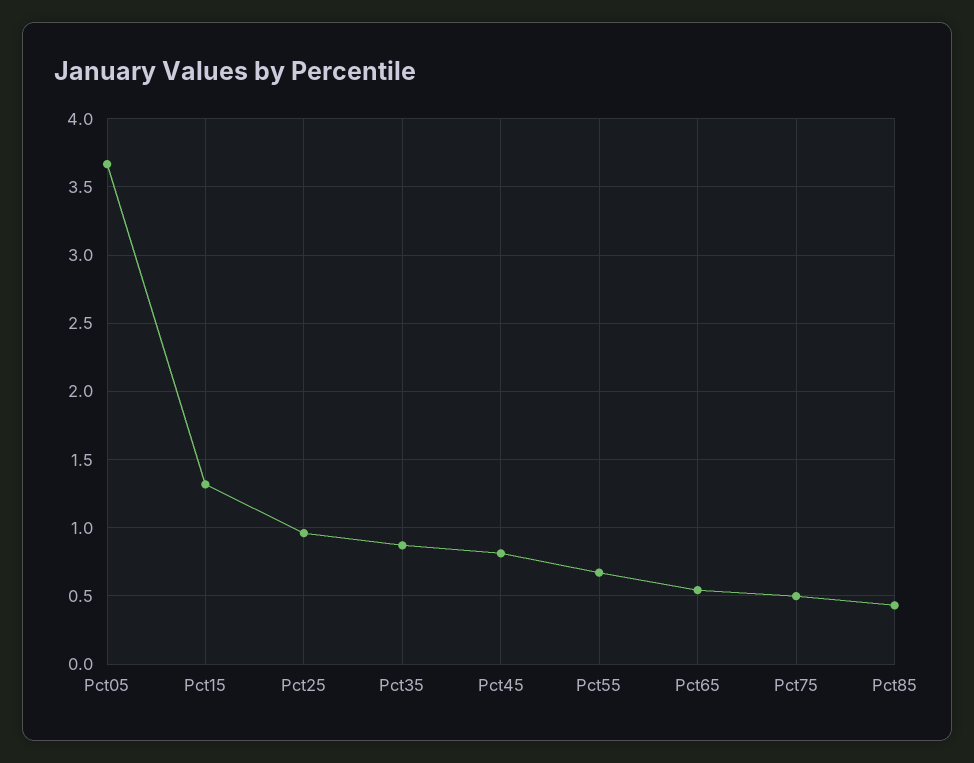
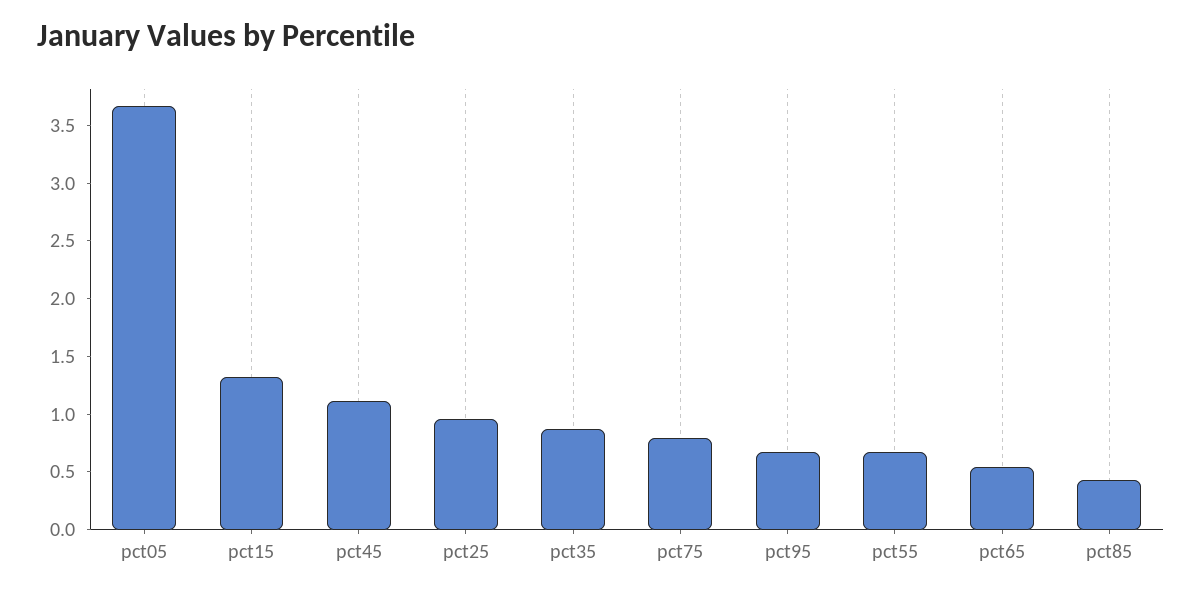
Pct45: 0.8 -> 1.1
Pct75: 0.5 -> 0.8
pct95: none -> 0.7

